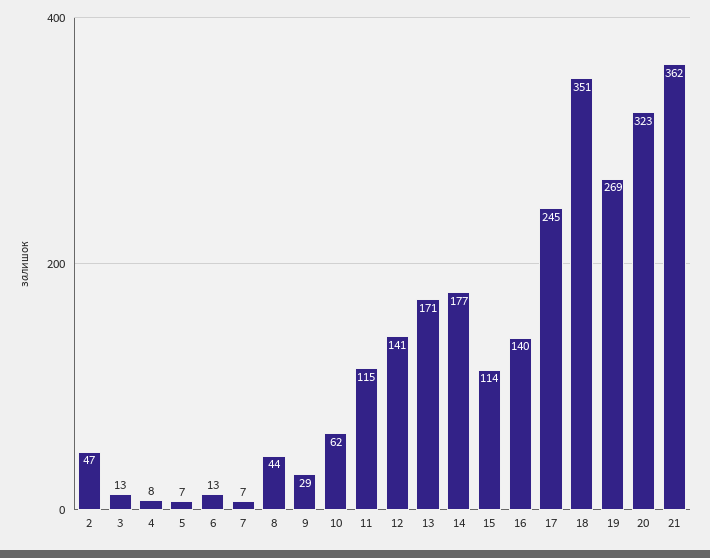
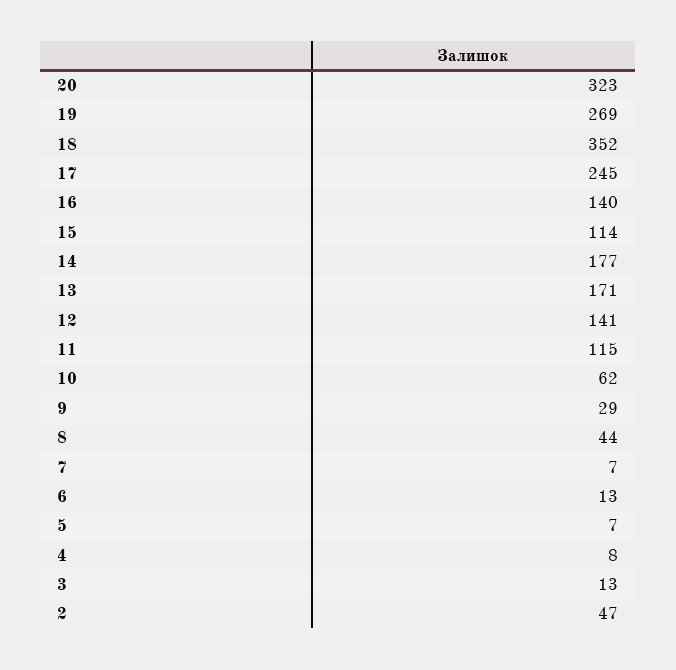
18: 351 -> 352
21: 362 -> none

